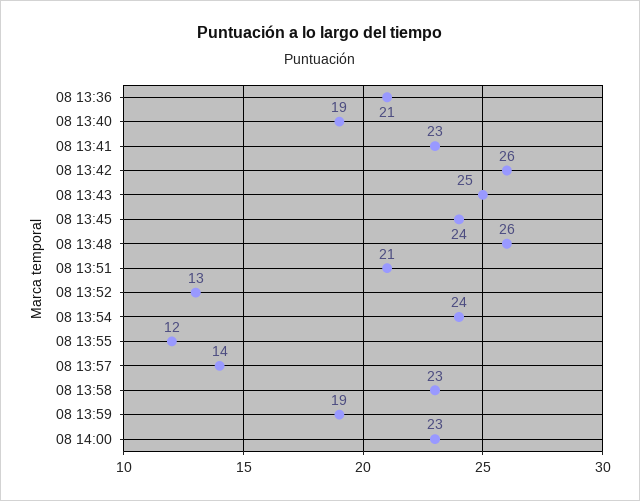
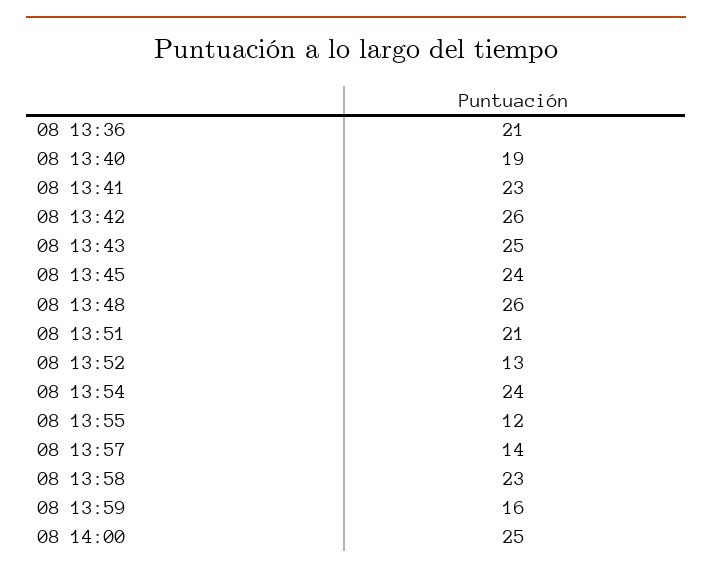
08 13:59: 19 -> 16
08 14:00: 23 -> 25

